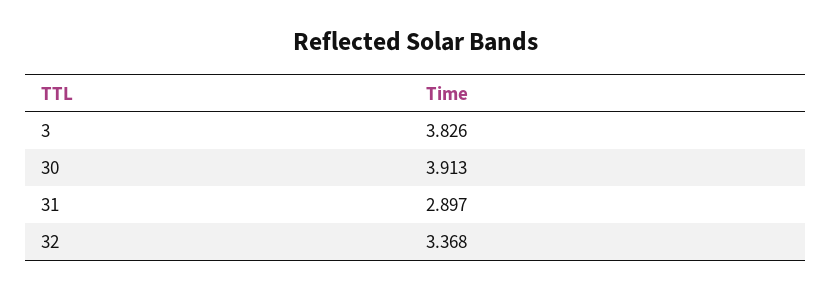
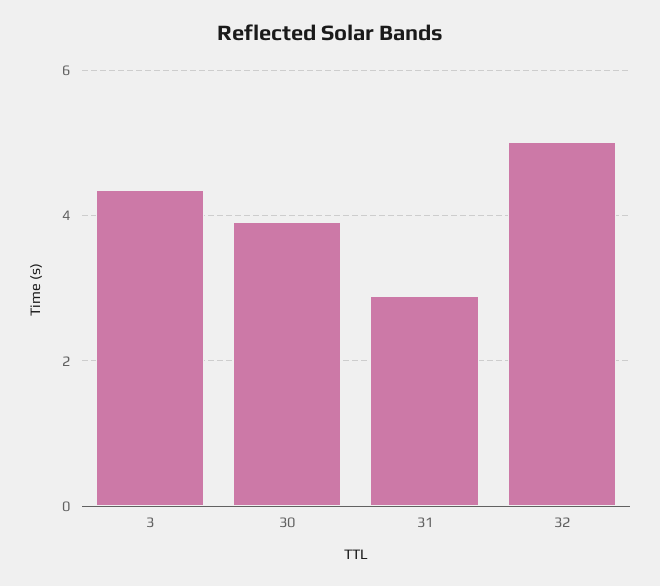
3: 3.826 -> 4.4
32: 3.368 -> 5

